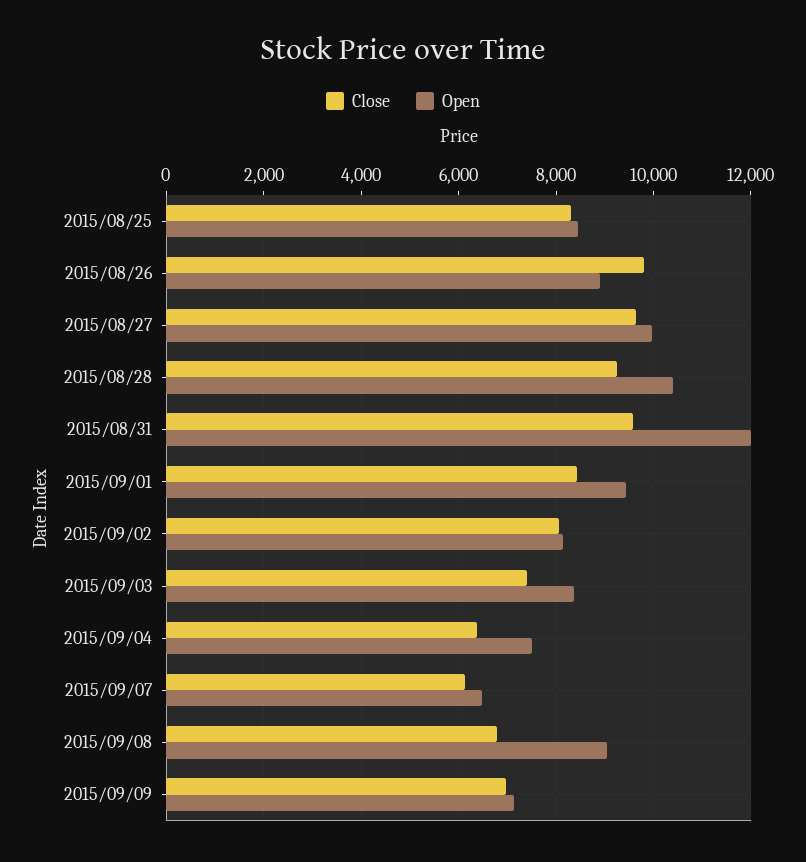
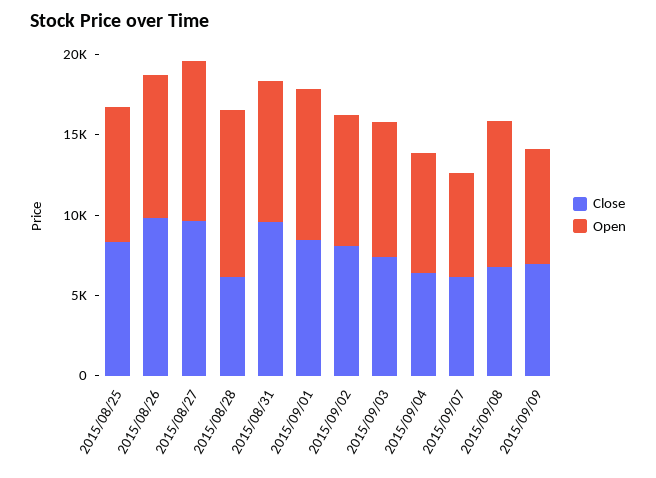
Close, 2015/08/28: 9200 -> 6000
Open, 2015/08/31: 12000 -> 9000

